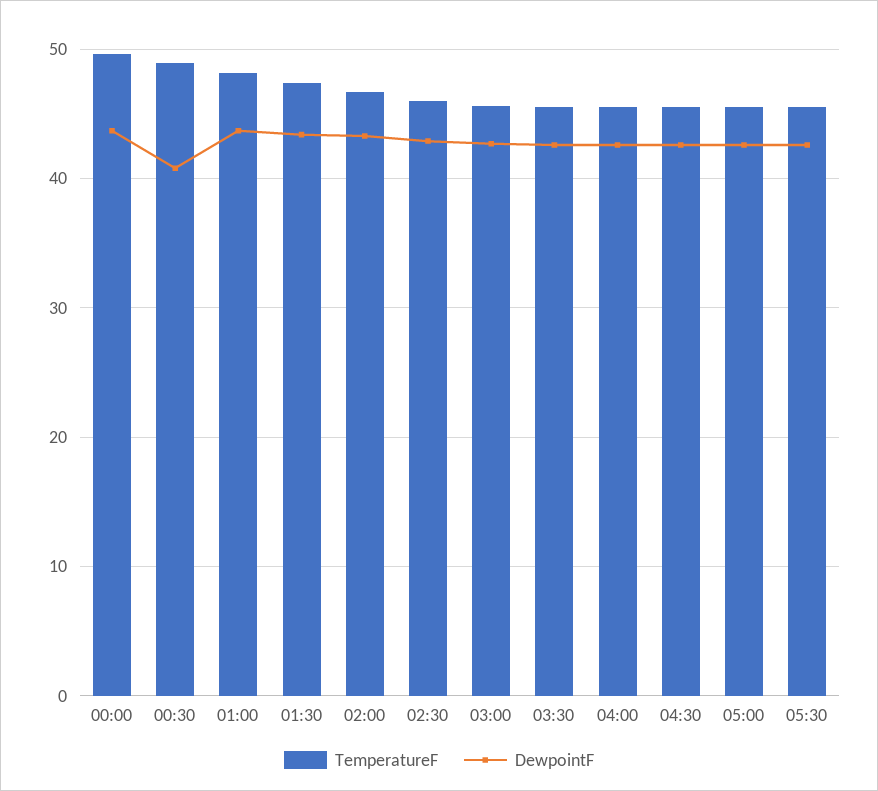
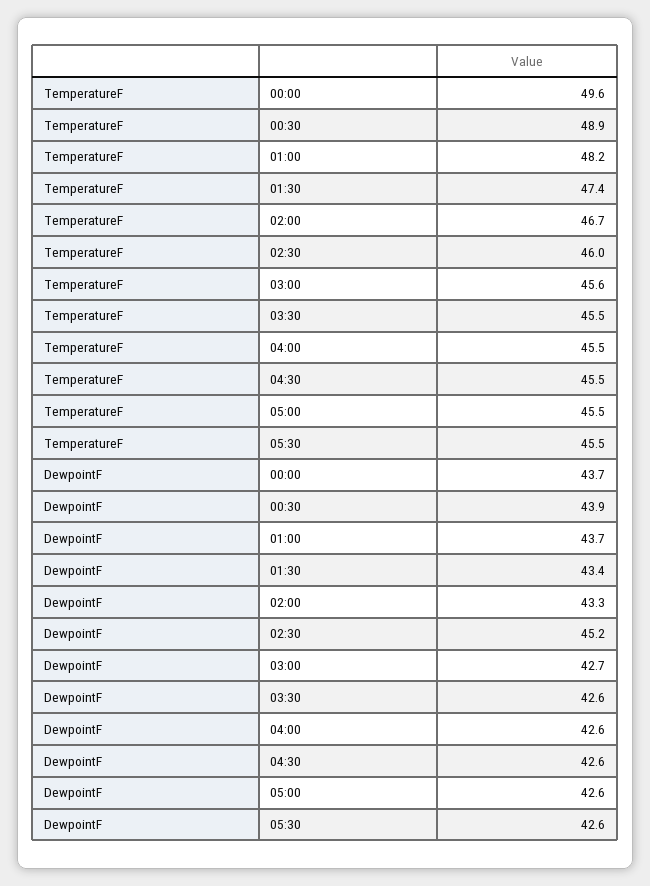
DewpointF, 00:30: 41 -> 43.9
DewpointF, 02:30: 43 -> 45.2

